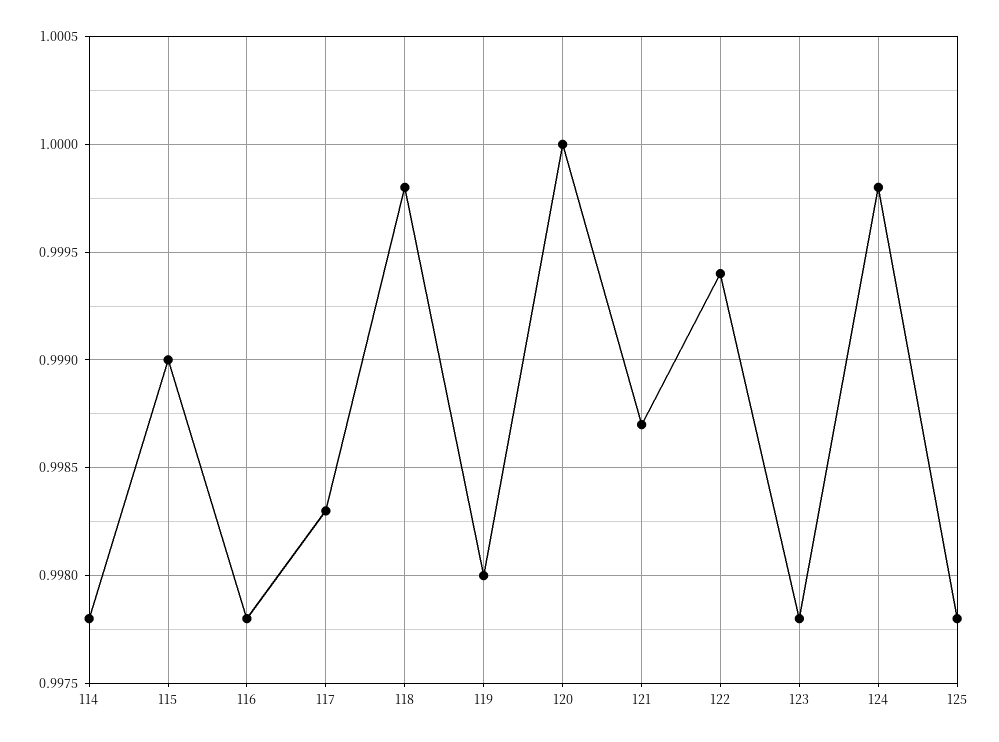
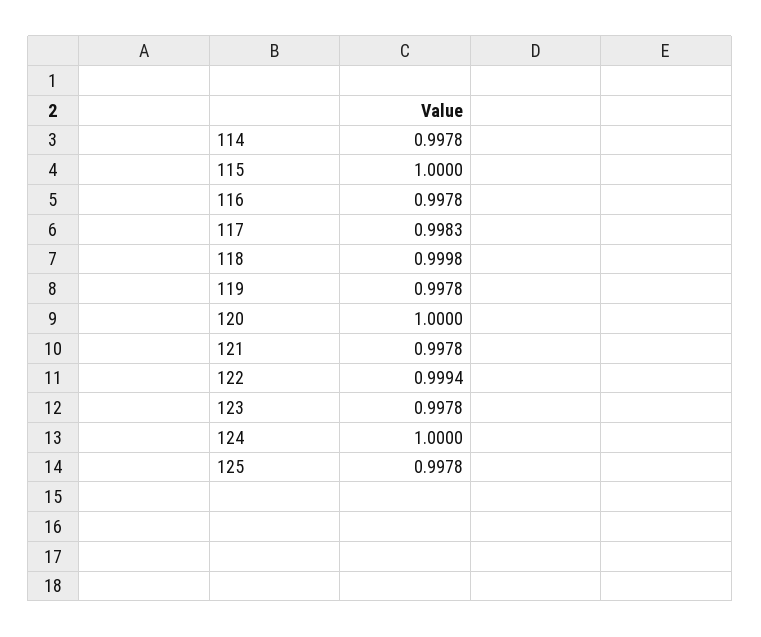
115: 0.999 -> 1
119: 0.998 -> 0.9978
121: 0.9987 -> 0.9978
124: 0.9998 -> 1

